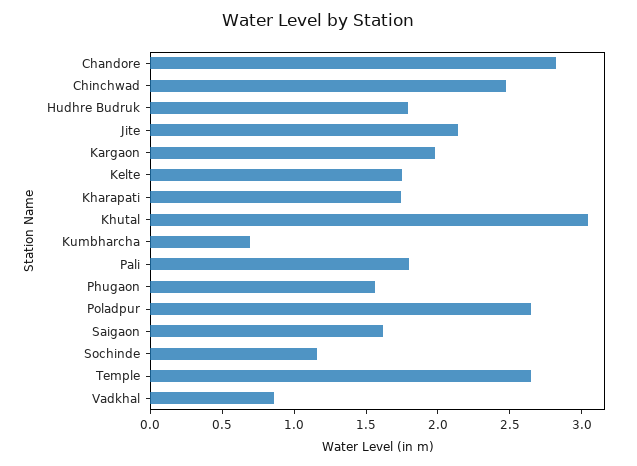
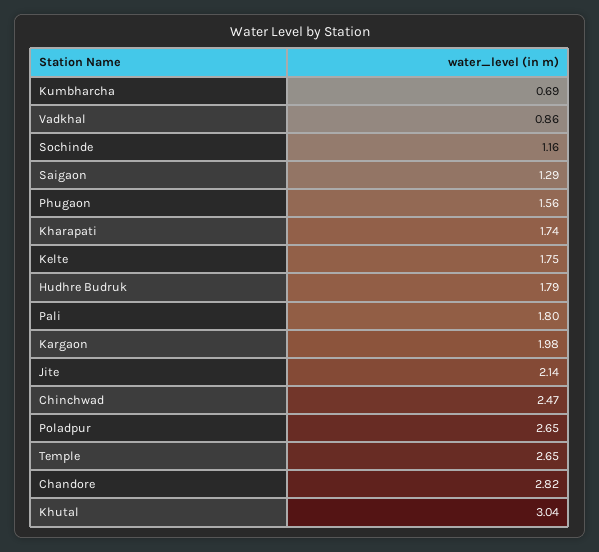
Saigaon: 1.6 -> 1.29

